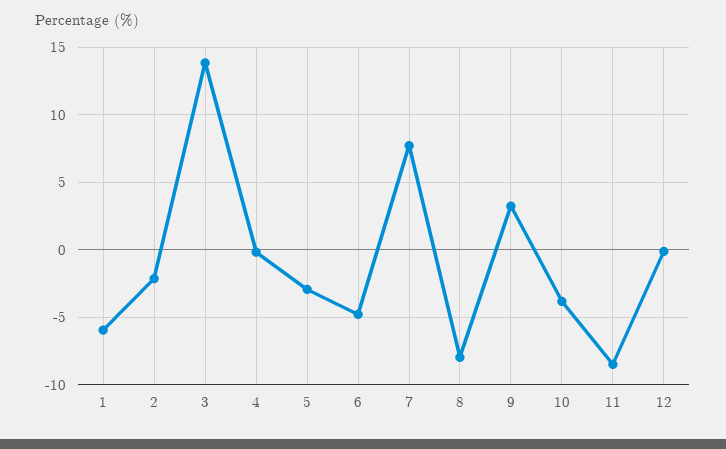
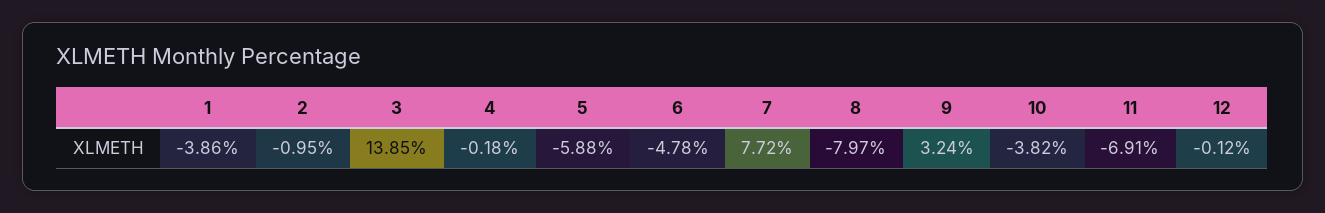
1: -6 -> -3.86
2: -2 -> -0.95
5: -3 -> -5.88
11: -8.5 -> -6.91

